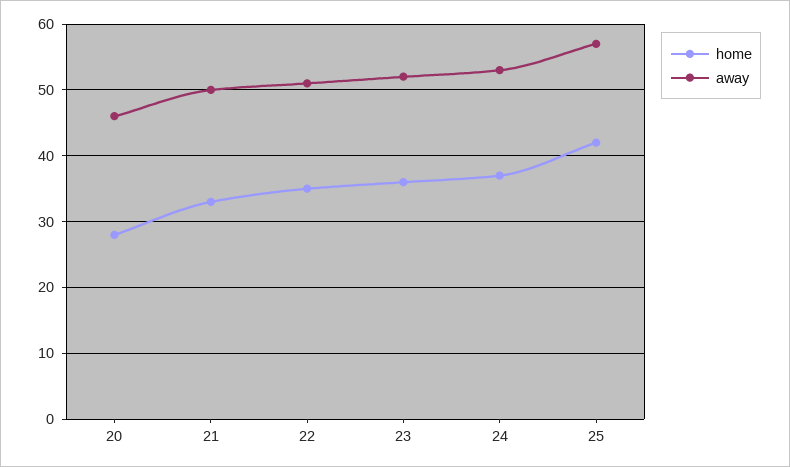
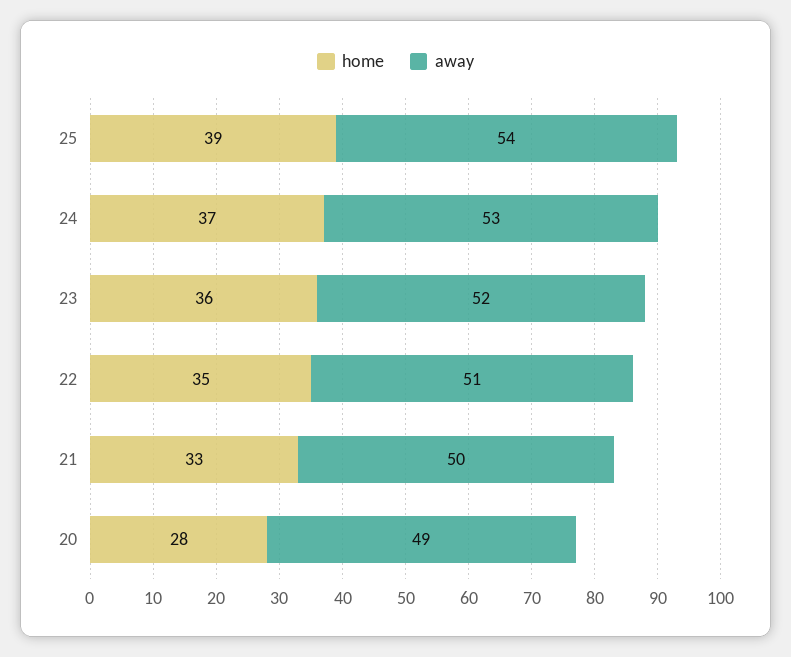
away, 20: 46 -> 49
home, 25: 42 -> 39
away, 25: 57 -> 54

